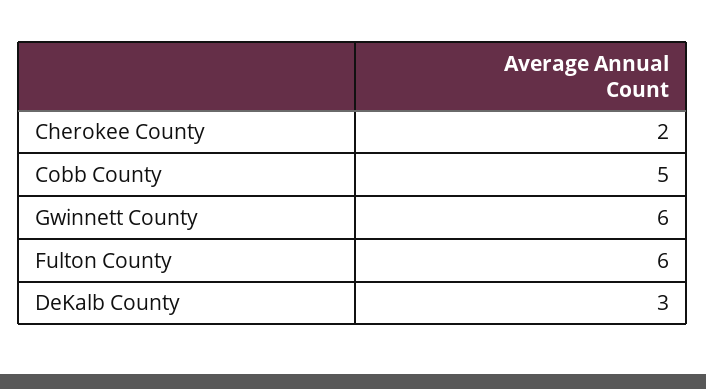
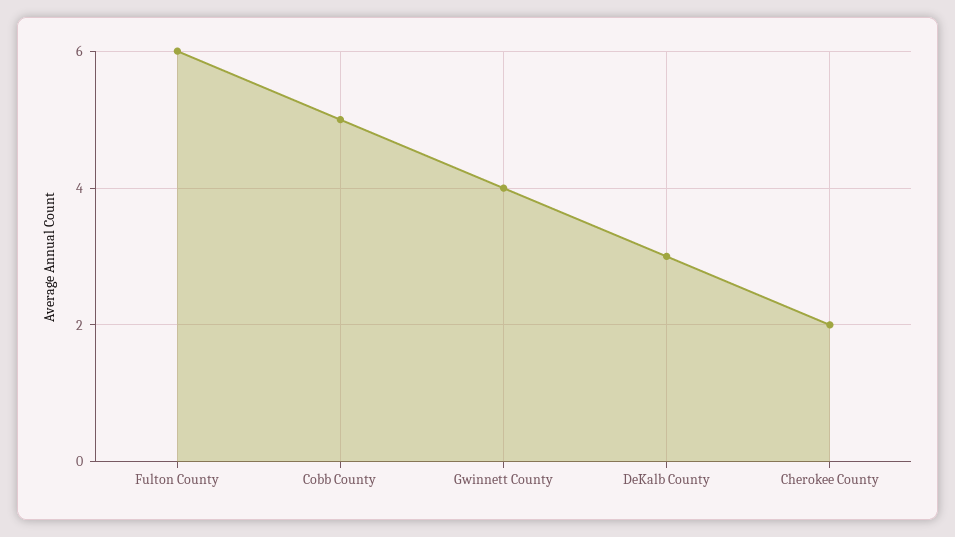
Gwinnett County: 6 -> 4

